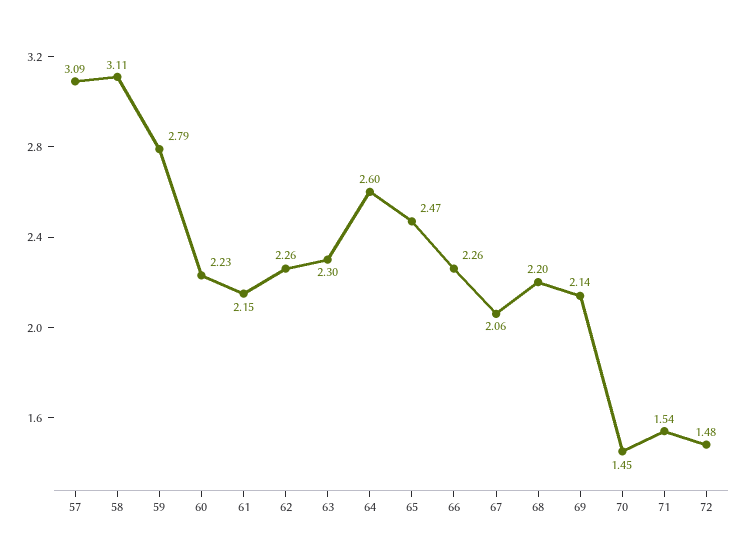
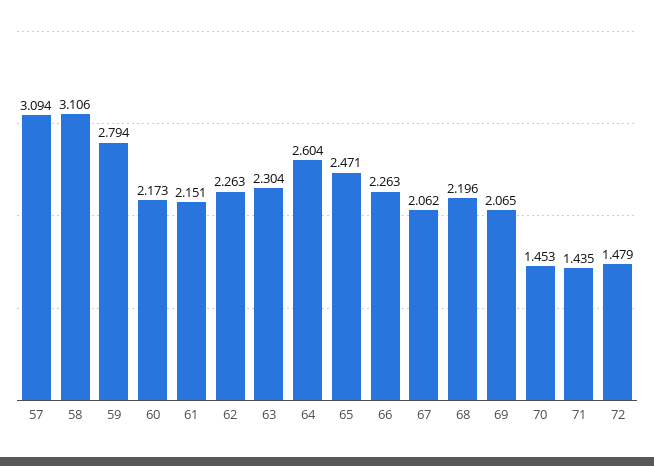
60: 2.23 -> 2.173
69: 2.14 -> 2.065
71: 1.54 -> 1.435

